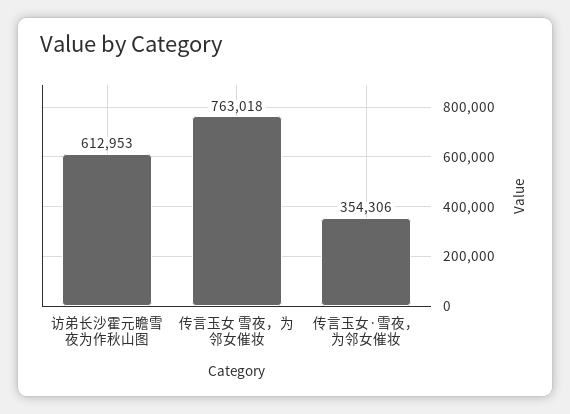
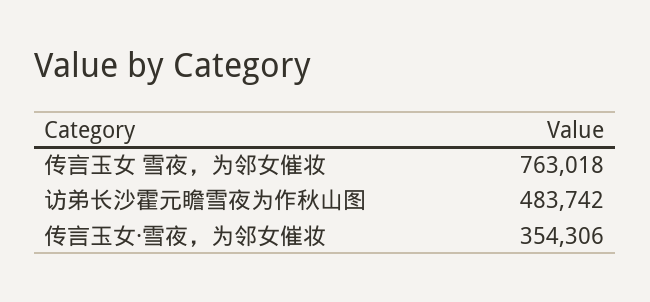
访弟长沙霍元瞻雪夜为作秋山图: 612953 -> 483742

